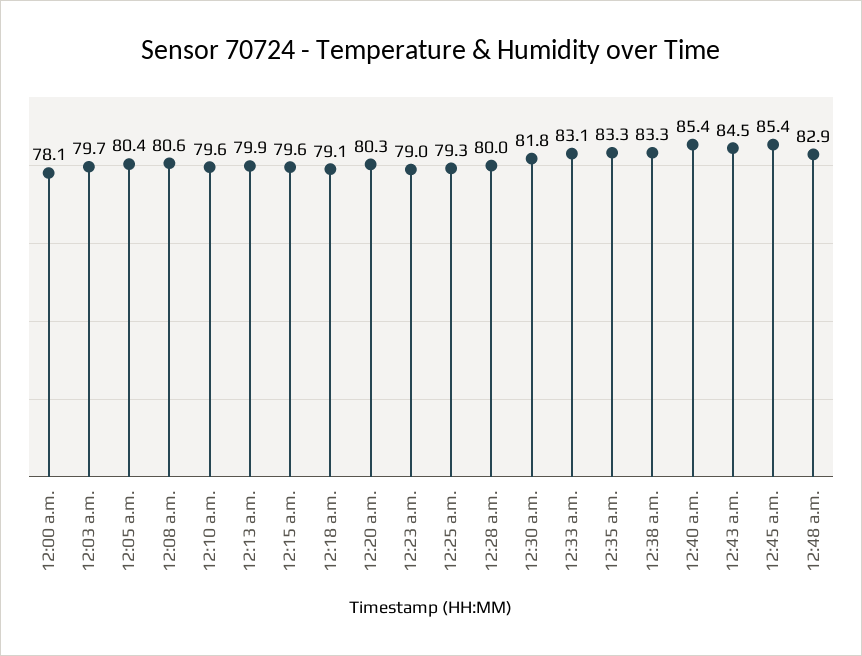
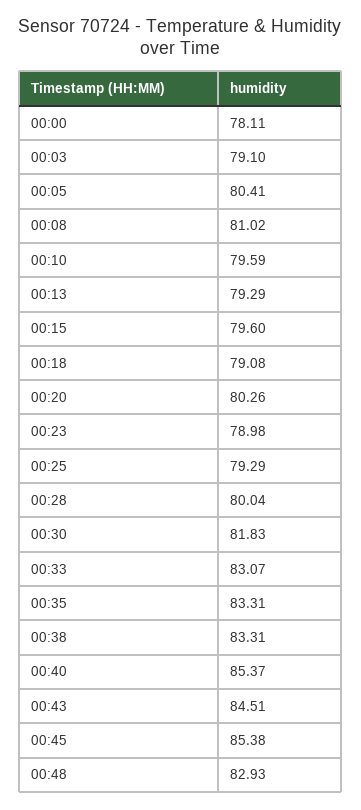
12:03 a.m.: 79.7 -> 79.1
12:08 a.m.: 80.6 -> 81.02
12:13 a.m.: 79.9 -> 79.29

